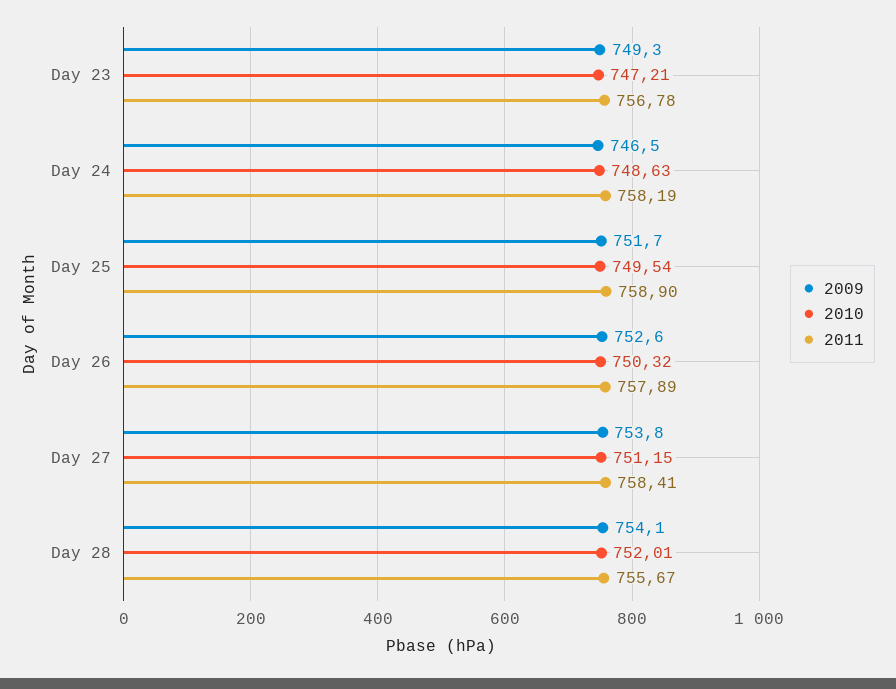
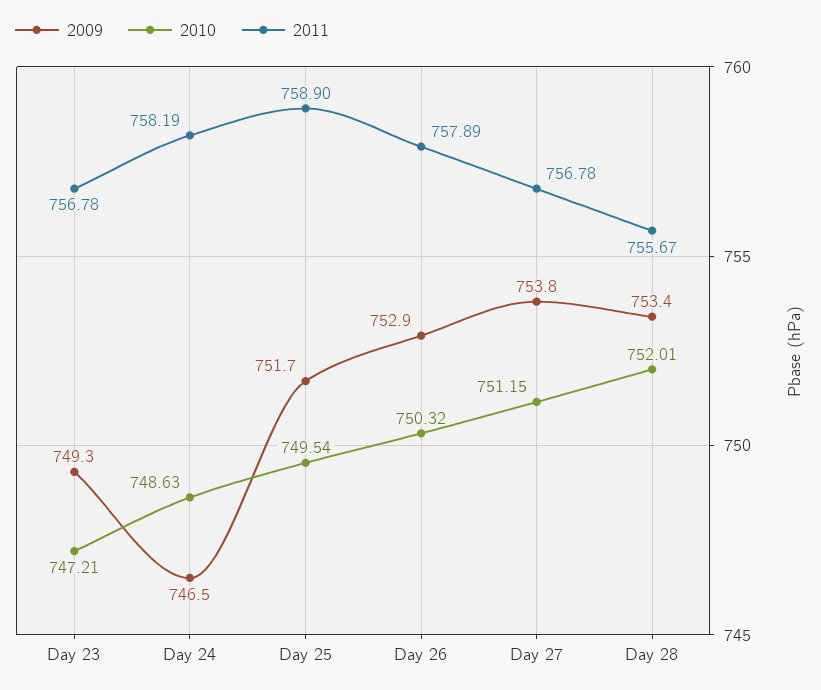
2009, Day 26: 752.6 -> 752.9
2011, Day 27: 758.41 -> 756.78
2009, Day 28: 754.1 -> 753.4

